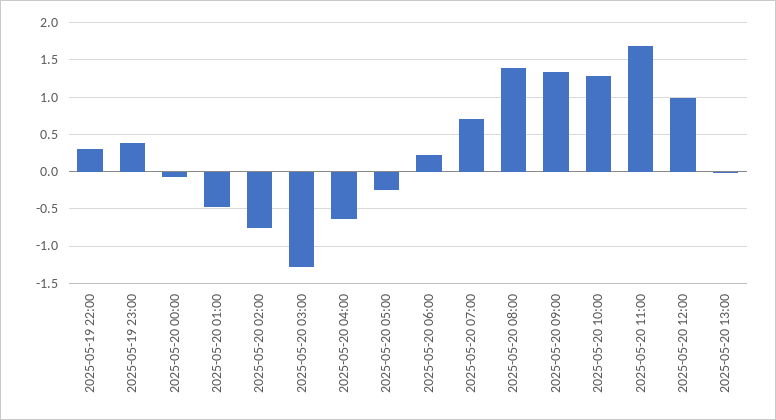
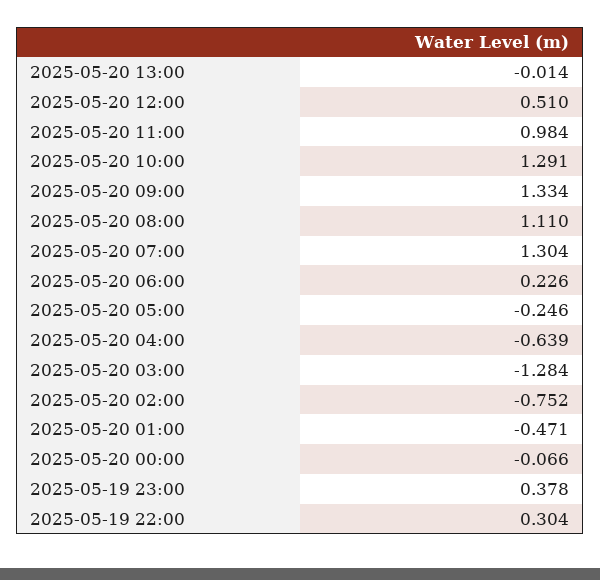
2025-05-20 07:00: 0.7 -> 1.304
2025-05-20 08:00: 1.4 -> 1.11
2025-05-20 11:00: 1.7 -> 0.984
2025-05-20 12:00: 1 -> 0.51

